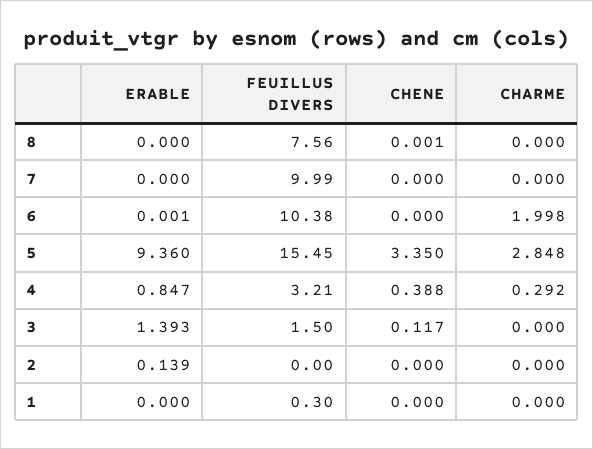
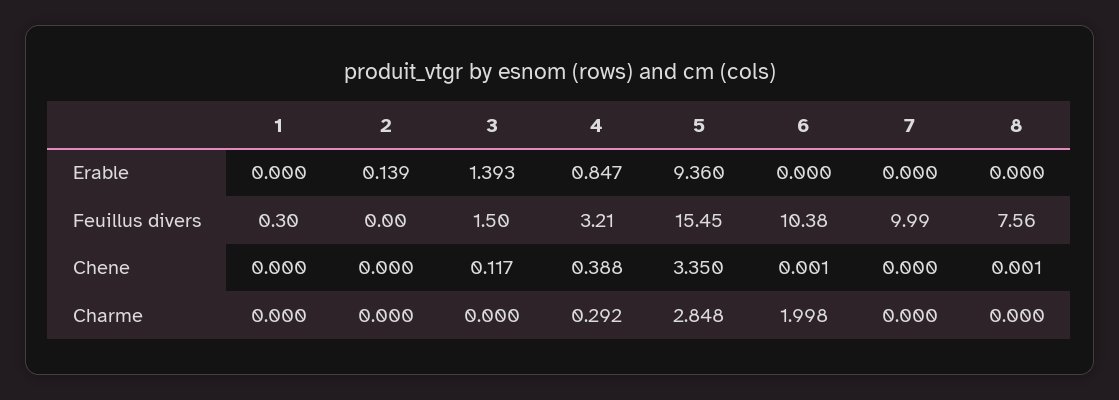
ERABLE, 6: 0.001 -> 0
CHENE, 6: 0 -> 0.001

